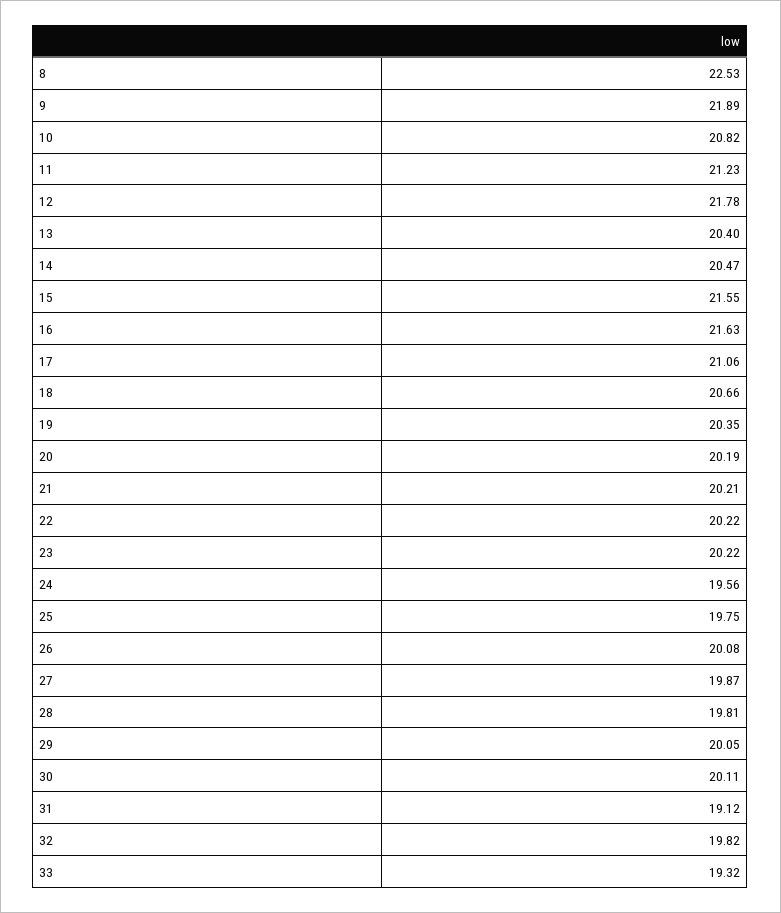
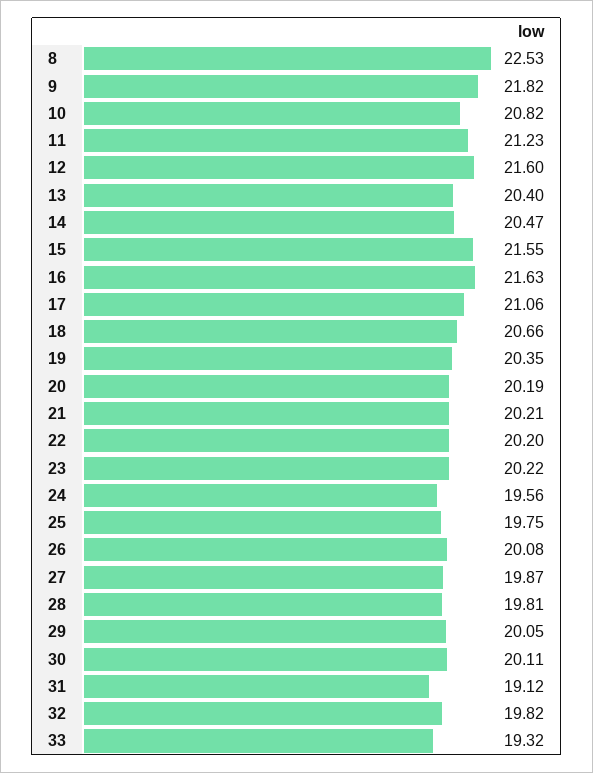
9: 21.89 -> 21.82
12: 21.78 -> 21.6
22: 20.22 -> 20.2

